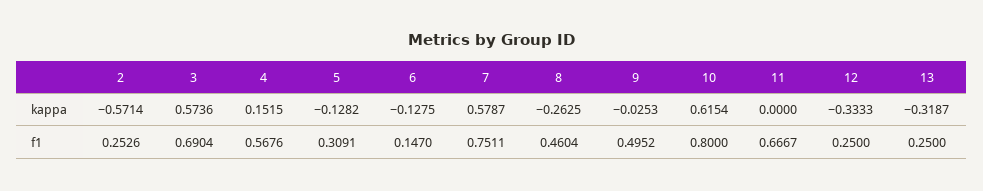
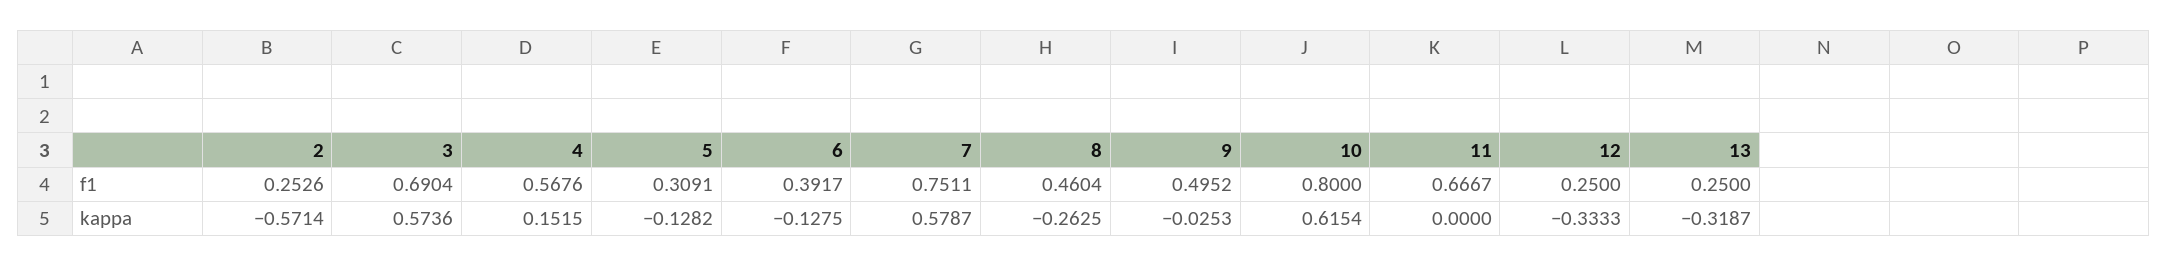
6, f1: 0.147 -> 0.3917

